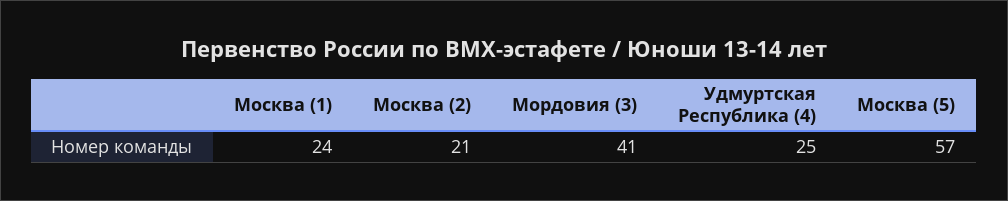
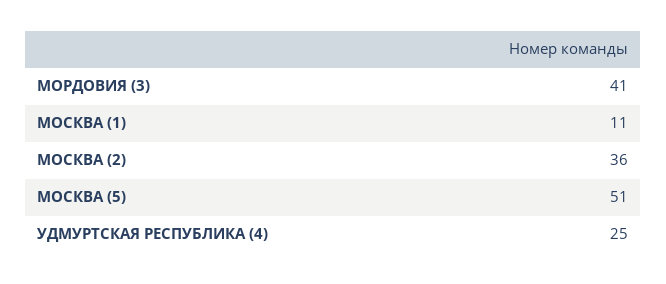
Москва (1): 24 -> 11
Москва (2): 21 -> 36
Москва (5): 57 -> 51

